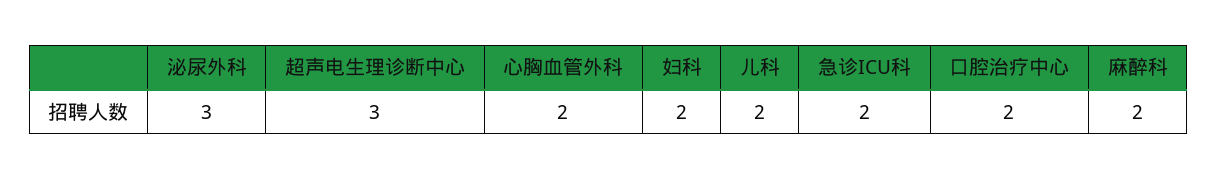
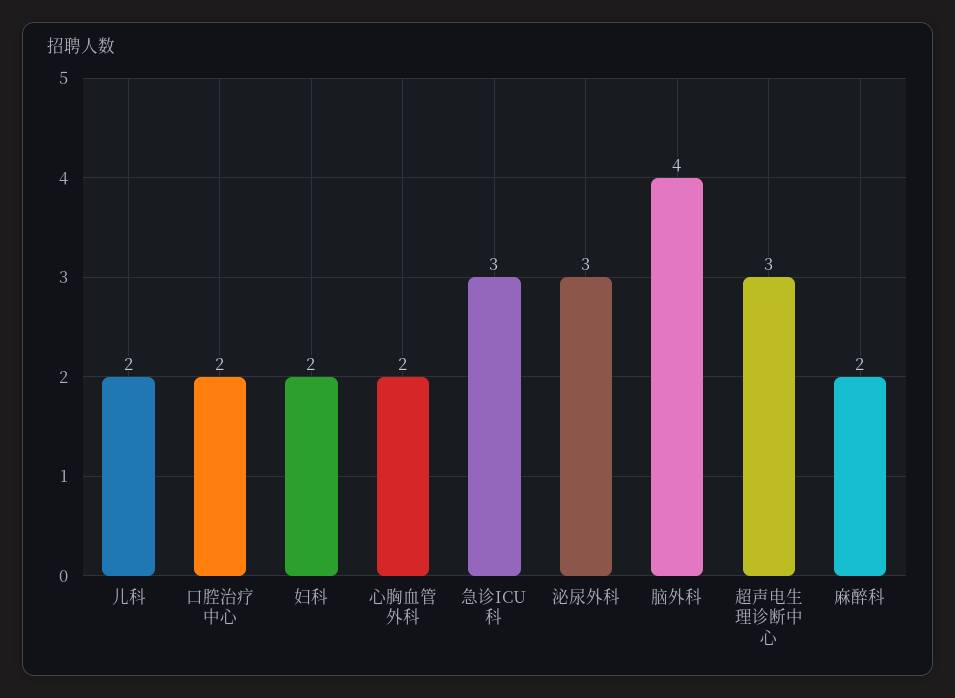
急诊ICU科: 2 -> 3
脑外科: none -> 4

